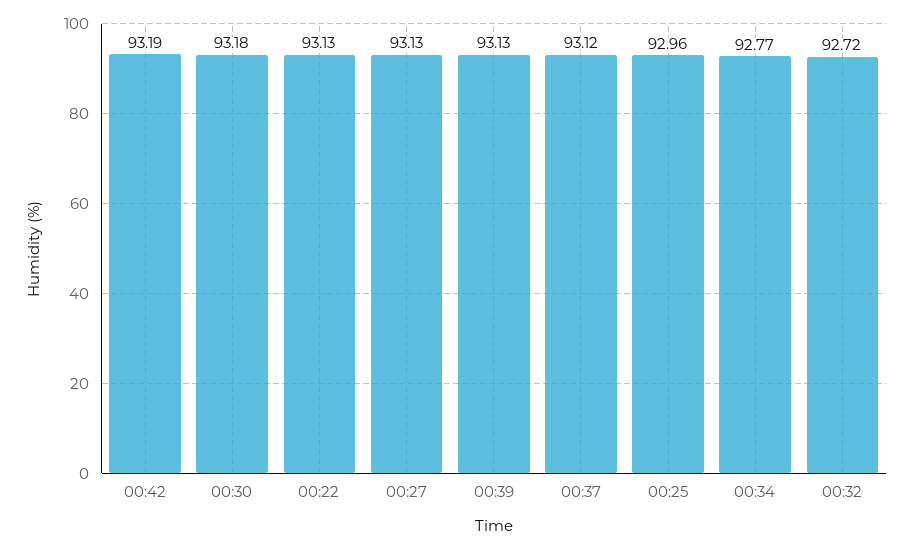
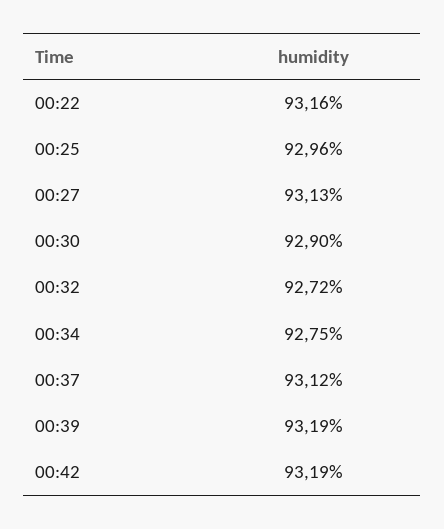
00:30: 93.18 -> 92.9
00:22: 93.13 -> 93.16
00:39: 93.13 -> 93.19
00:34: 92.77 -> 92.75

